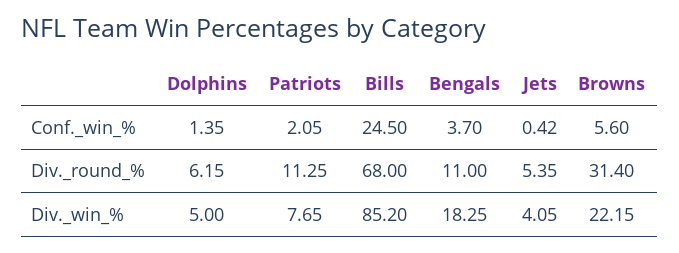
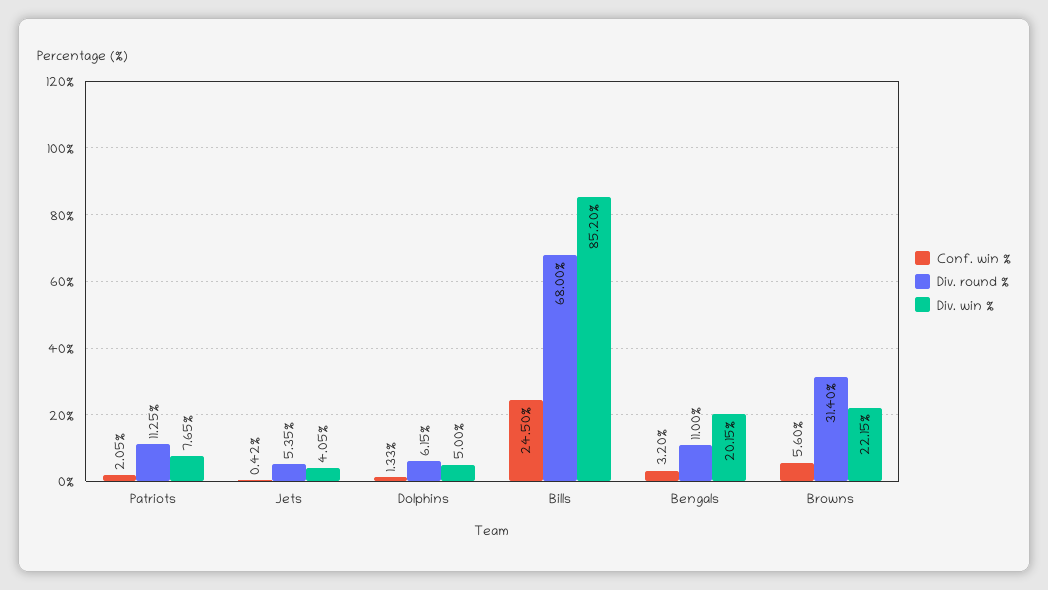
Conf._win_%, Dolphins: 1.35 -> 1.33
Conf._win_%, Bengals: 3.7 -> 3.2
Div._win_%, Bengals: 18.25 -> 20.15

